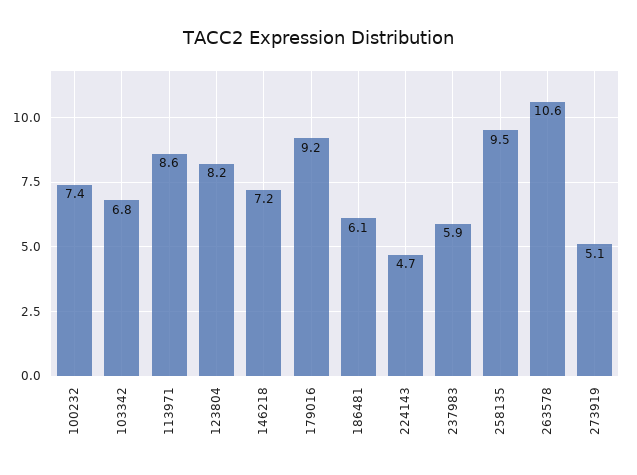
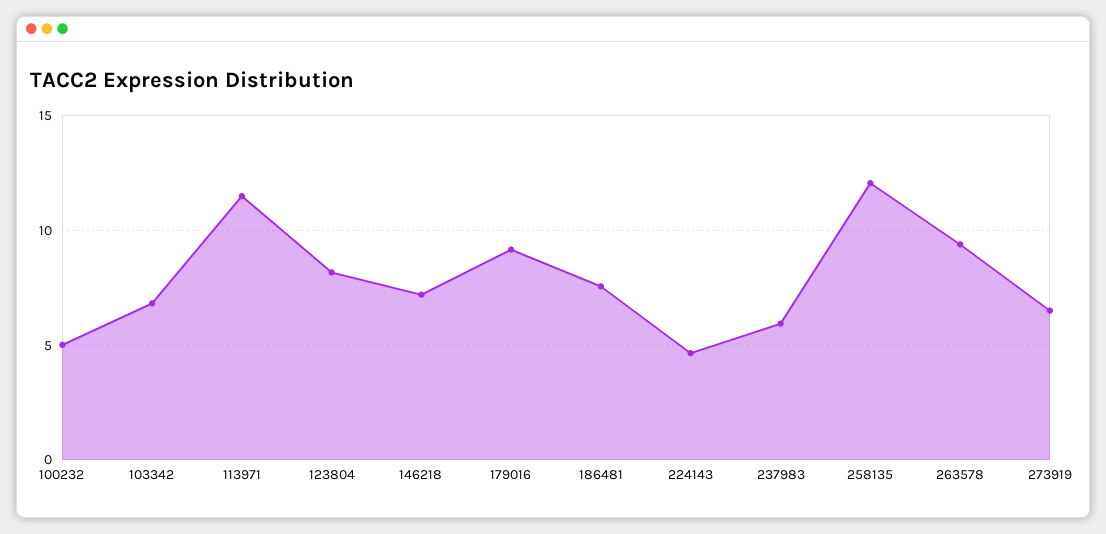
100232: 7.4 -> 5
113971: 8.6 -> 11.5
186481: 6.1 -> 7.5
258135: 9.5 -> 12
263578: 10.6 -> 9.5
273919: 5.1 -> 6.5

